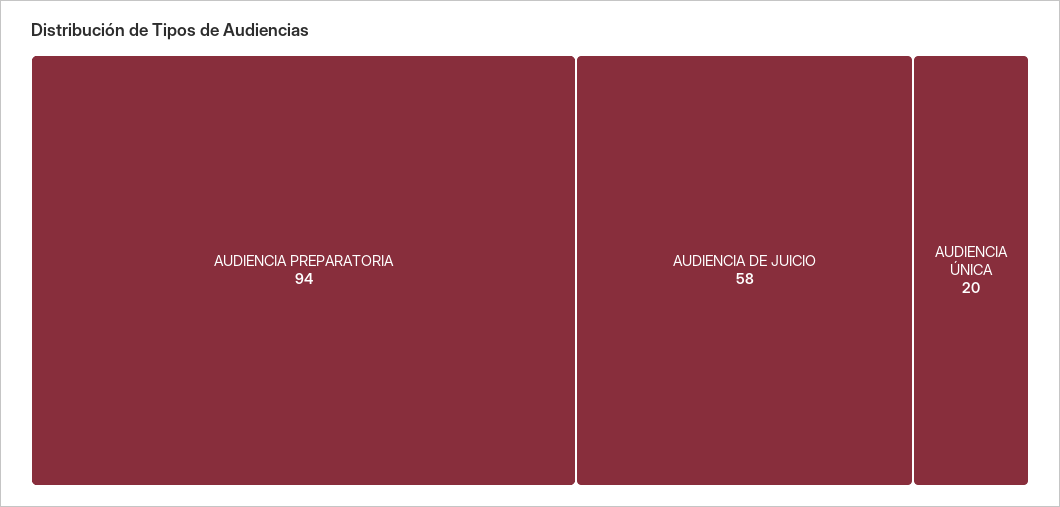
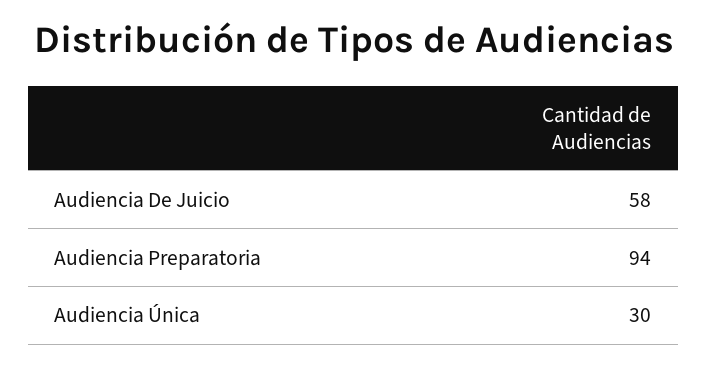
AUDIENCIA ÚNICA: 20 -> 30

